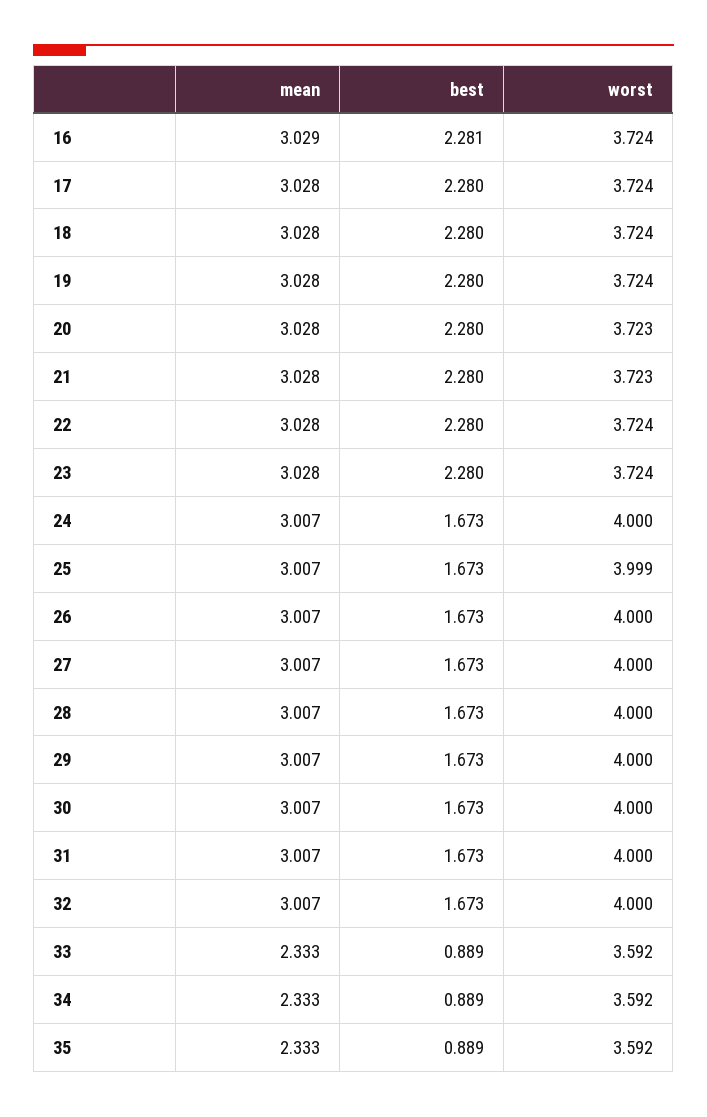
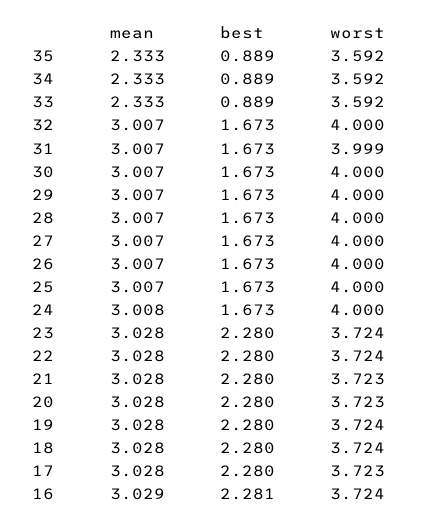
worst, 17: 3.724 -> 3.723
mean, 24: 3.007 -> 3.008
worst, 25: 3.999 -> 4
worst, 31: 4 -> 3.999

